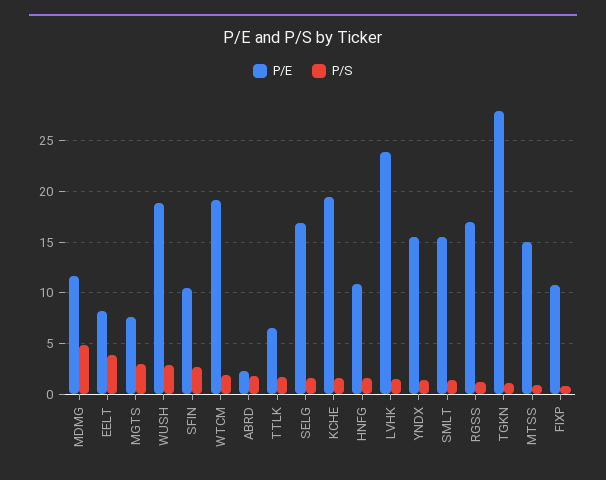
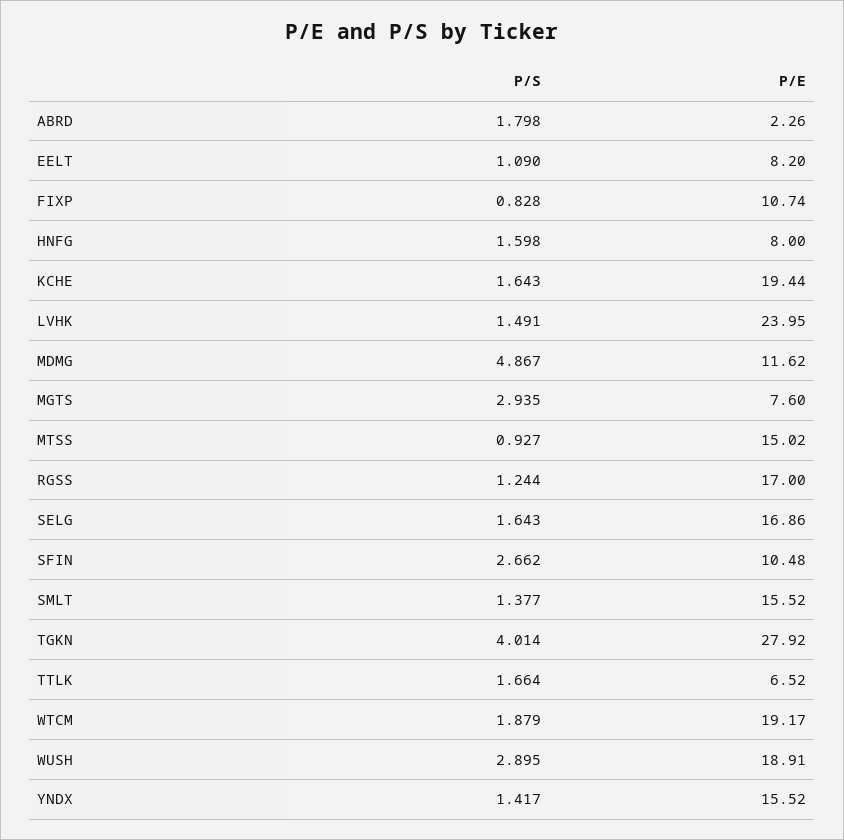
P/S, EELT: 4 -> 1.09
P/E, HNFG: 11 -> 8
P/S, TGKN: 1 -> 4.014

